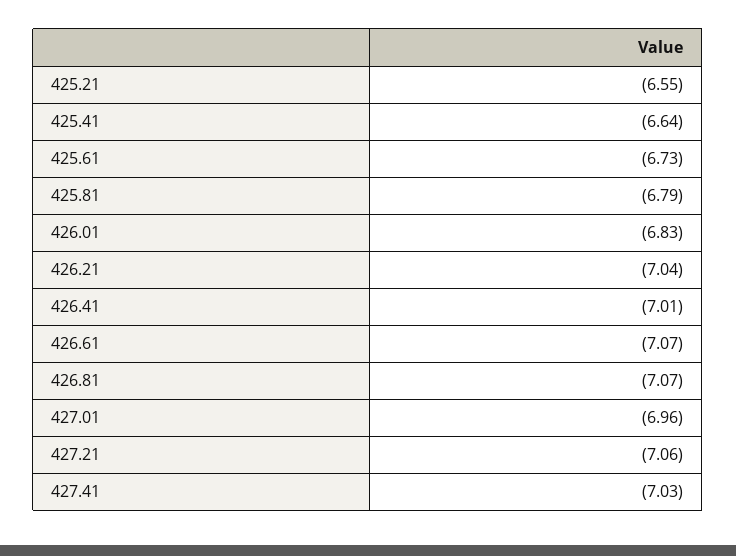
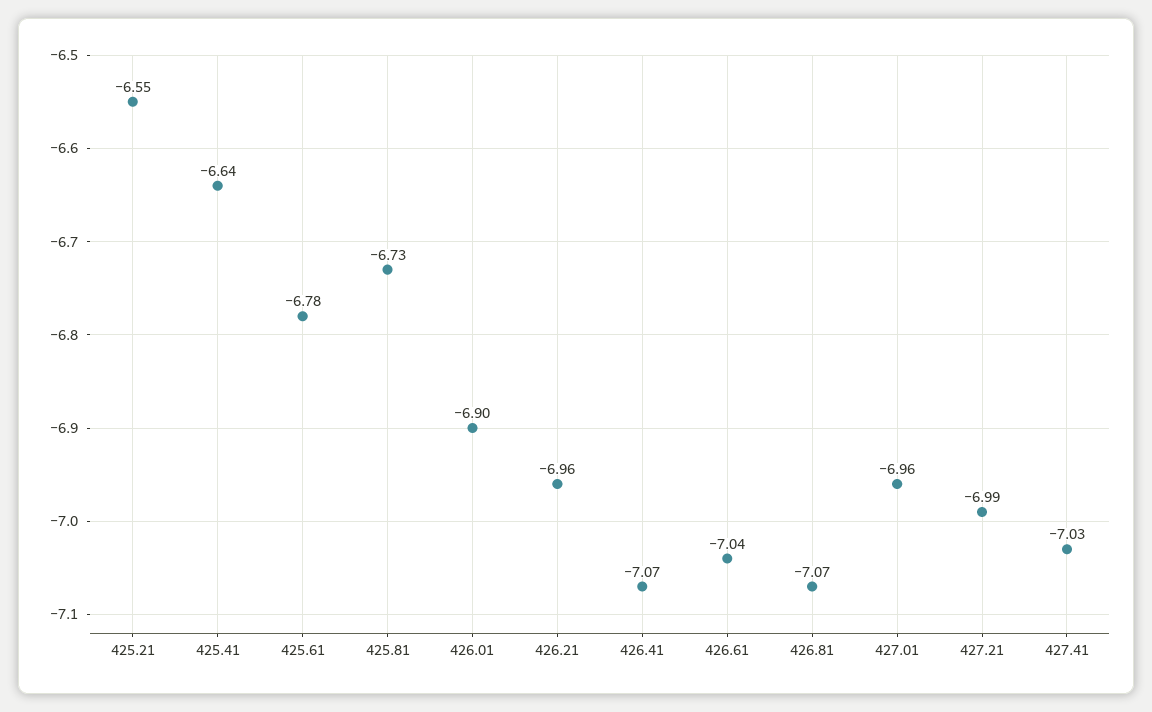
425.61: -6.73 -> -6.78
425.81: -6.79 -> -6.73
426.01: -6.83 -> -6.9
426.21: -7.04 -> -6.96
426.41: -7.01 -> -7.07
426.61: -7.07 -> -7.04
427.21: -7.06 -> -6.99

